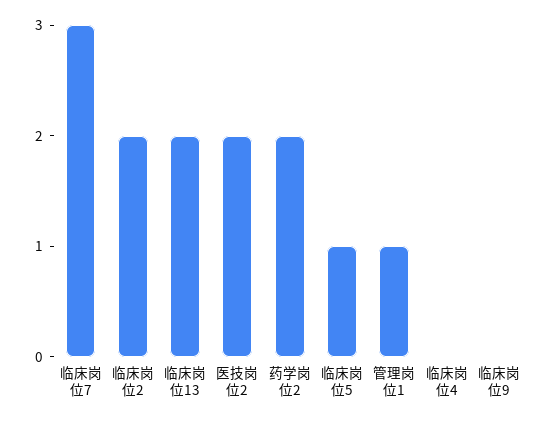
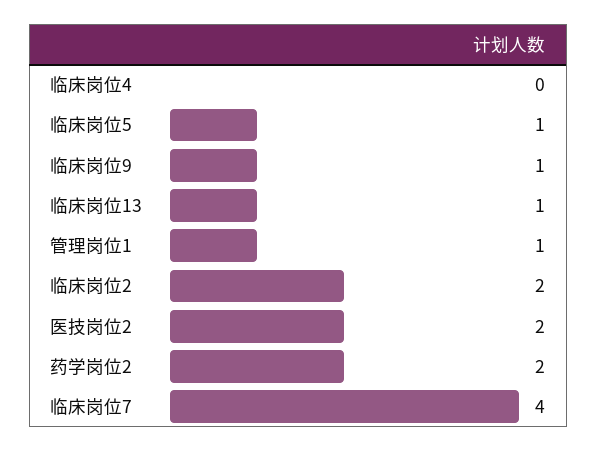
临床岗位7: 3 -> 4
临床岗位13: 2 -> 1
临床岗位9: 0 -> 1

